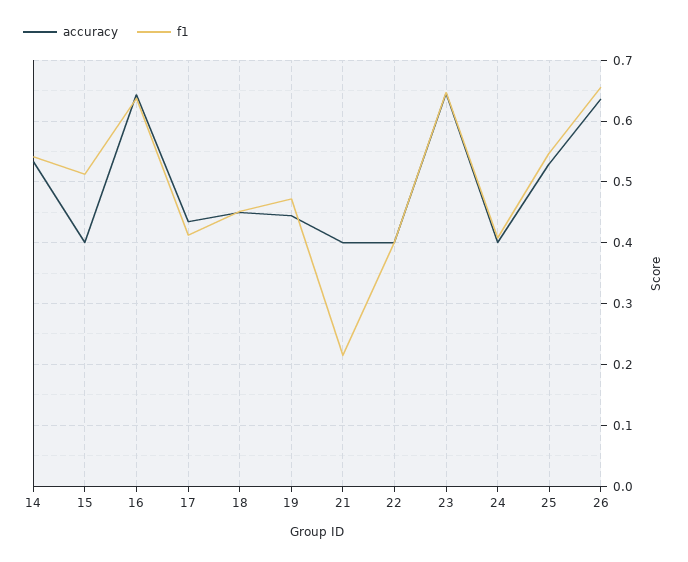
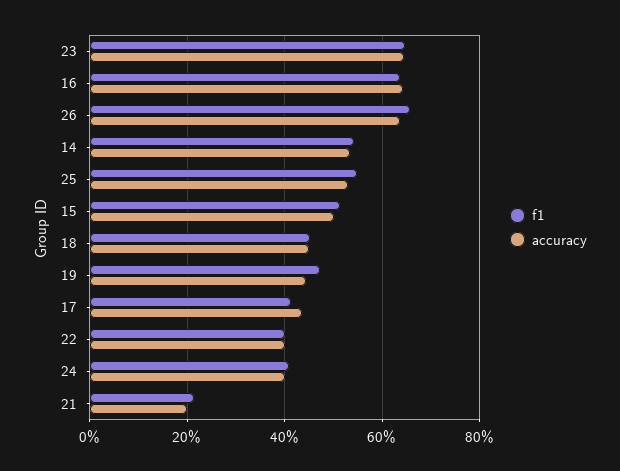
accuracy, 15: 0.4 -> 0.5
accuracy, 21: 0.4 -> 0.2

